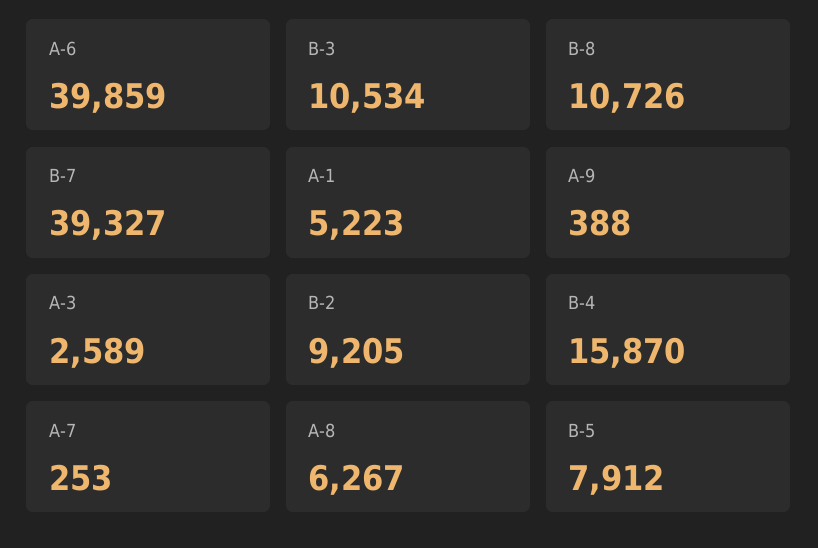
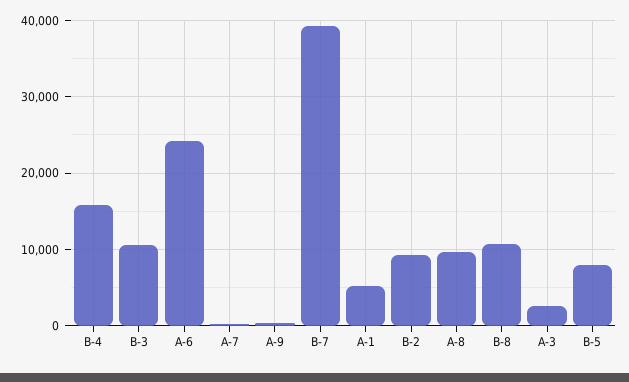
A-6: 39859 -> 24000
A-8: 6267 -> 10000

